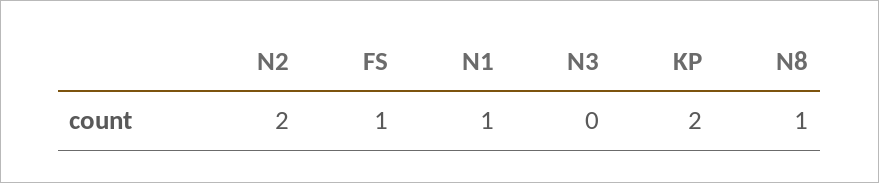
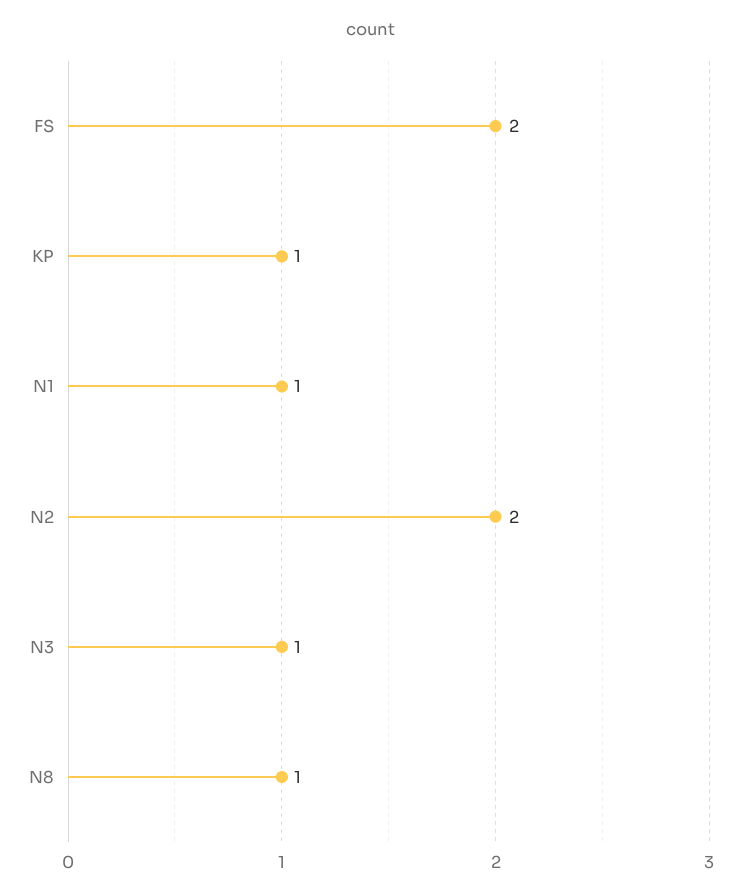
FS: 1 -> 2
N3: 0 -> 1
KP: 2 -> 1

